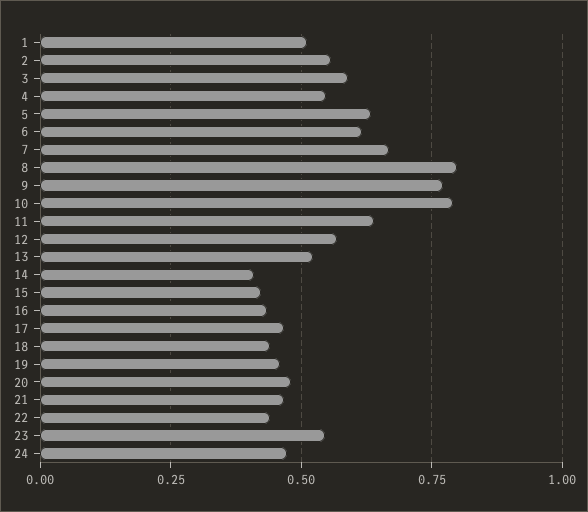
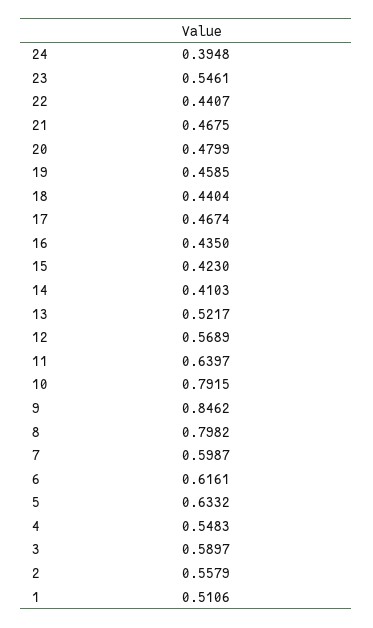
7: 0.675 -> 0.5987
9: 0.775 -> 0.8462
24: 0.475 -> 0.3948

